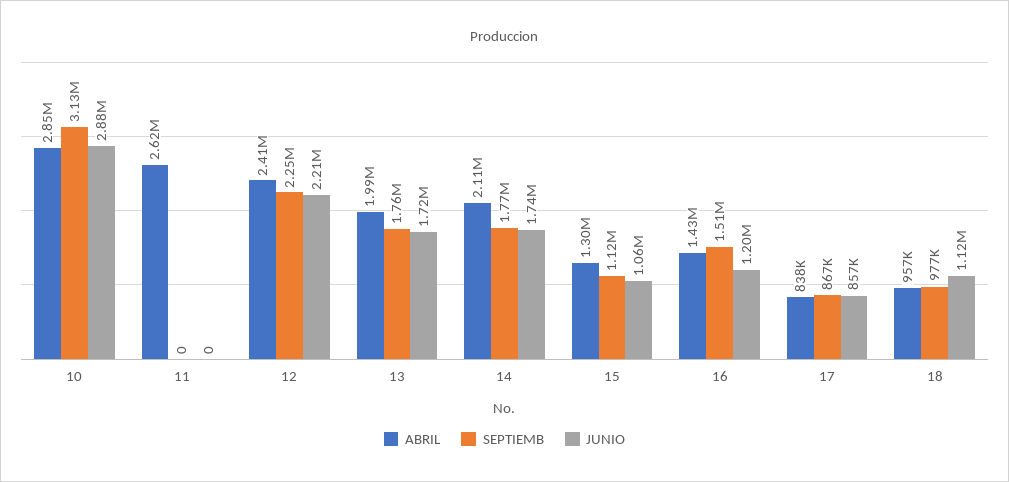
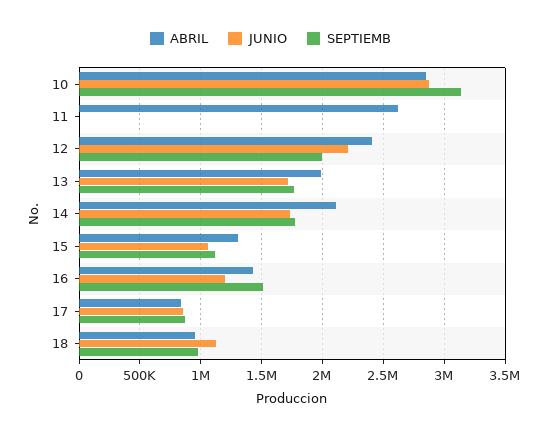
SEPTIEMB, 12: 2250000 -> 2000000

